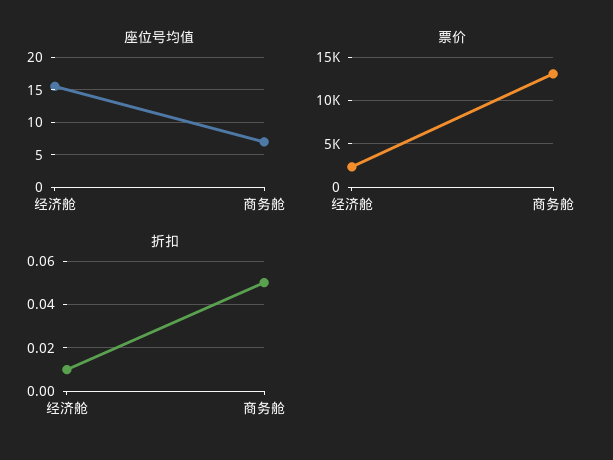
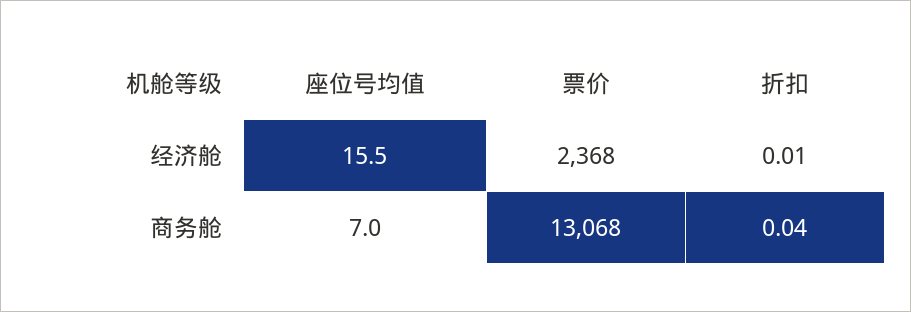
折扣, 商务舱: 0.05 -> 0.04

